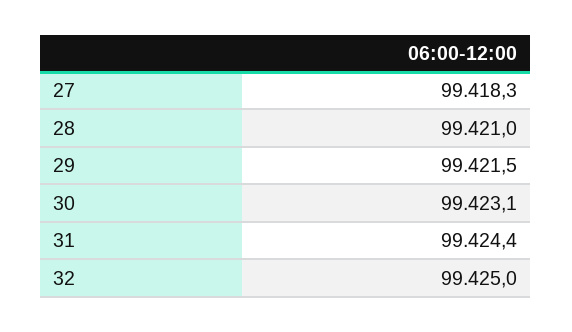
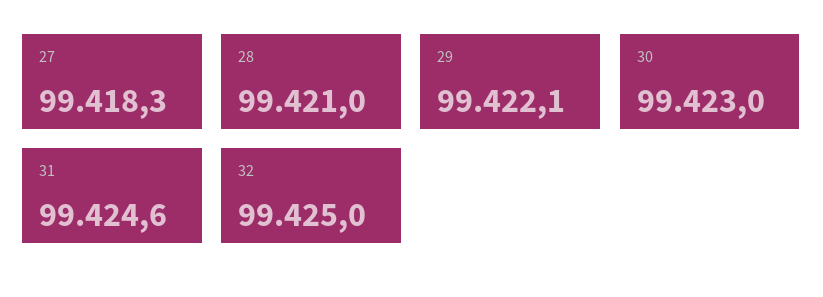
29: 99421.5 -> 99422.1
30: 99423.1 -> 99423
31: 99424.4 -> 99424.6

